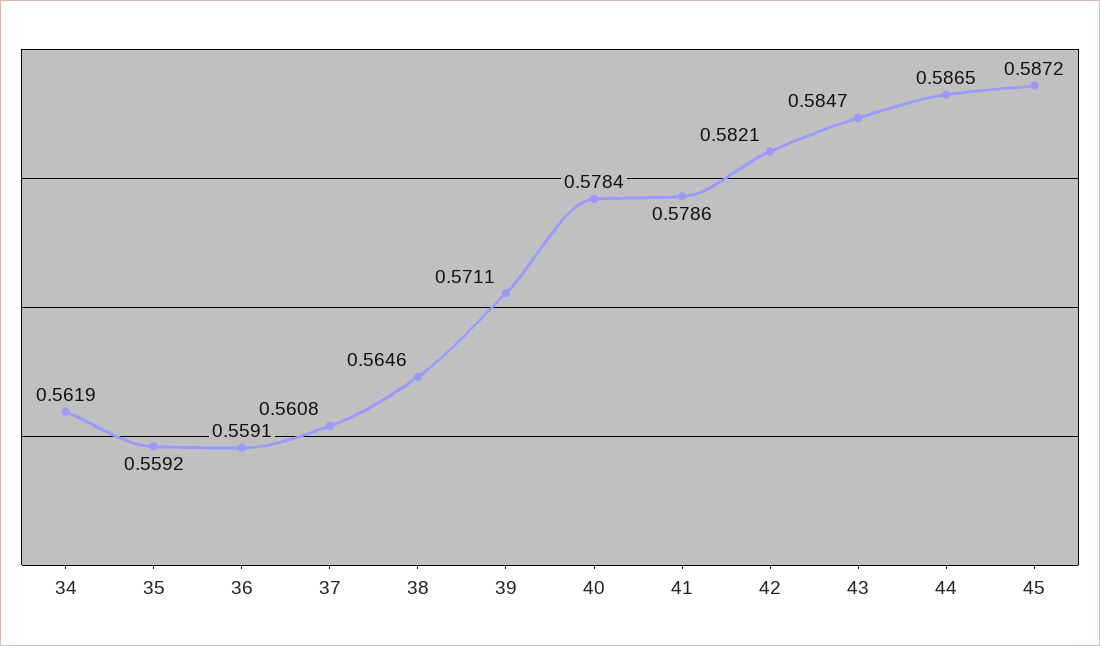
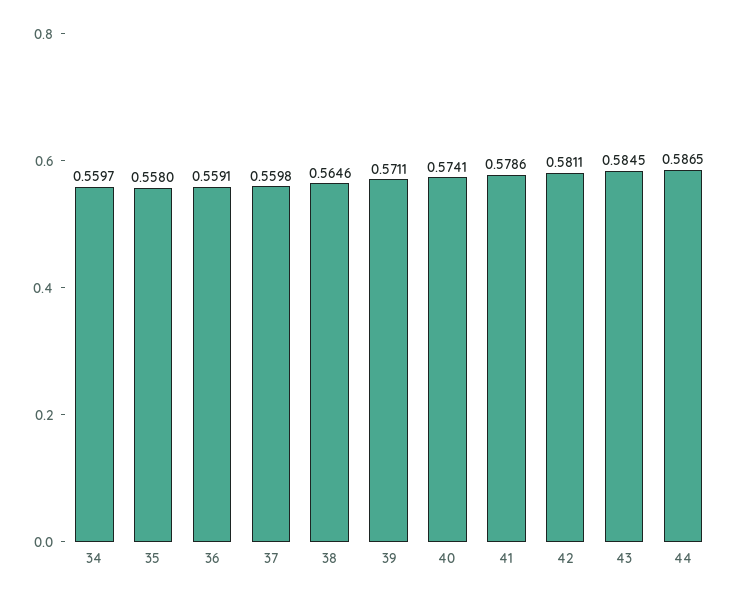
34: 0.5619 -> 0.5597
35: 0.5592 -> 0.558
37: 0.5608 -> 0.5598
40: 0.5784 -> 0.5741
42: 0.5821 -> 0.5811
43: 0.5847 -> 0.5845
45: 0.5872 -> none

